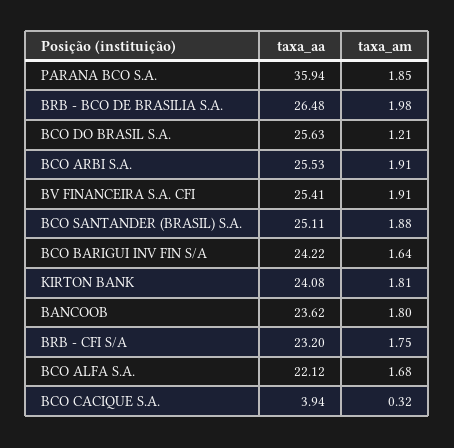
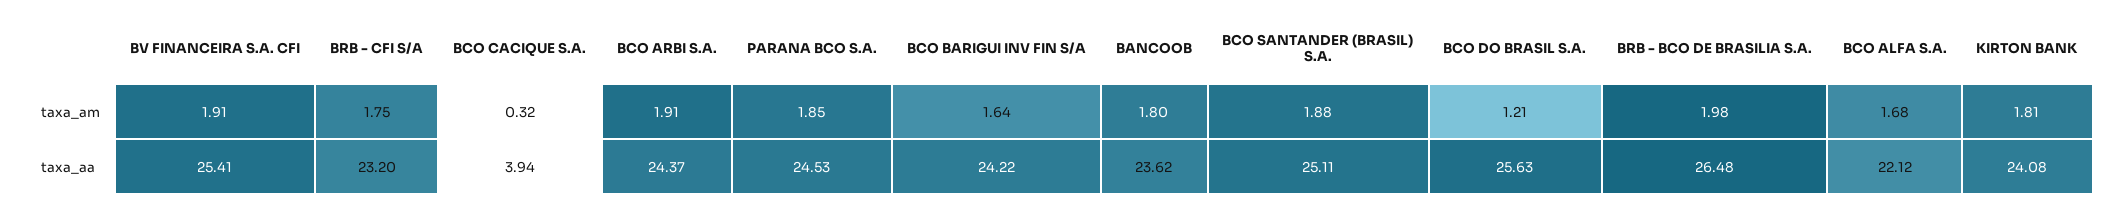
taxa_aa, PARANA BCO S.A.: 35.94 -> 24.53
taxa_aa, BCO ARBI S.A.: 25.53 -> 24.37

